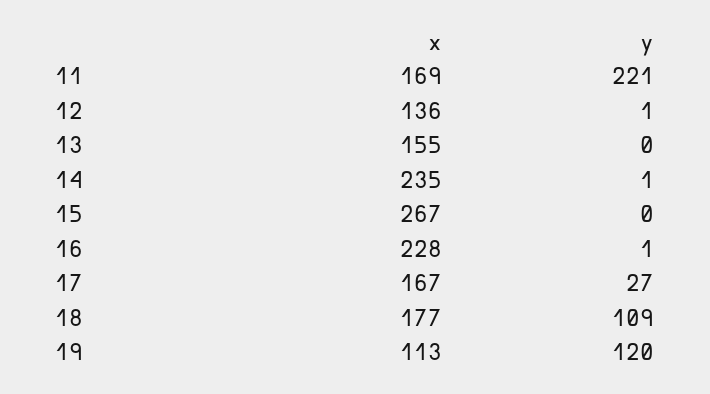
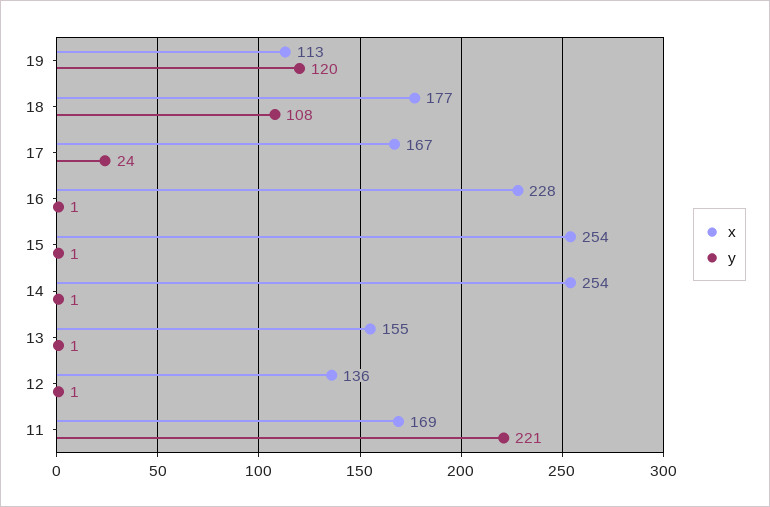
y, 13: 0 -> 1
x, 14: 235 -> 254
x, 15: 267 -> 254
y, 15: 0 -> 1
y, 17: 27 -> 24
y, 18: 109 -> 108

